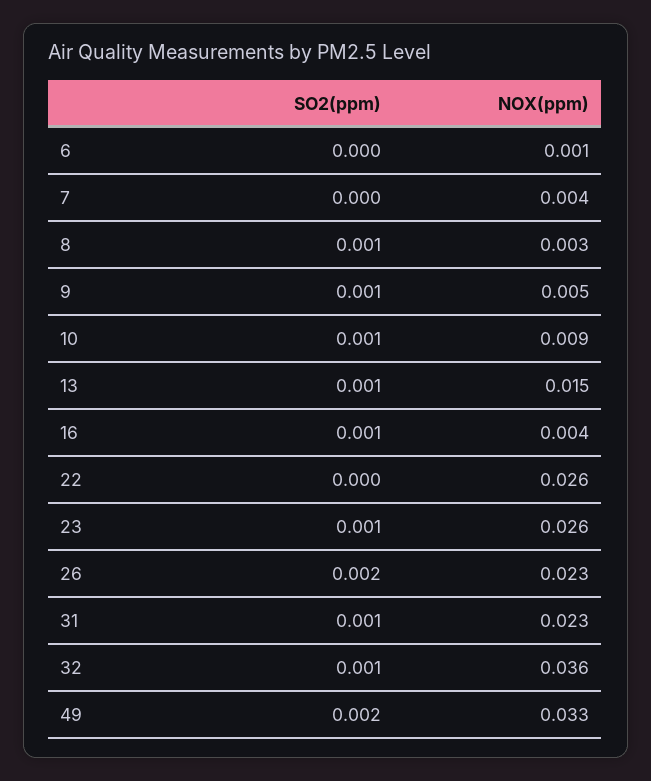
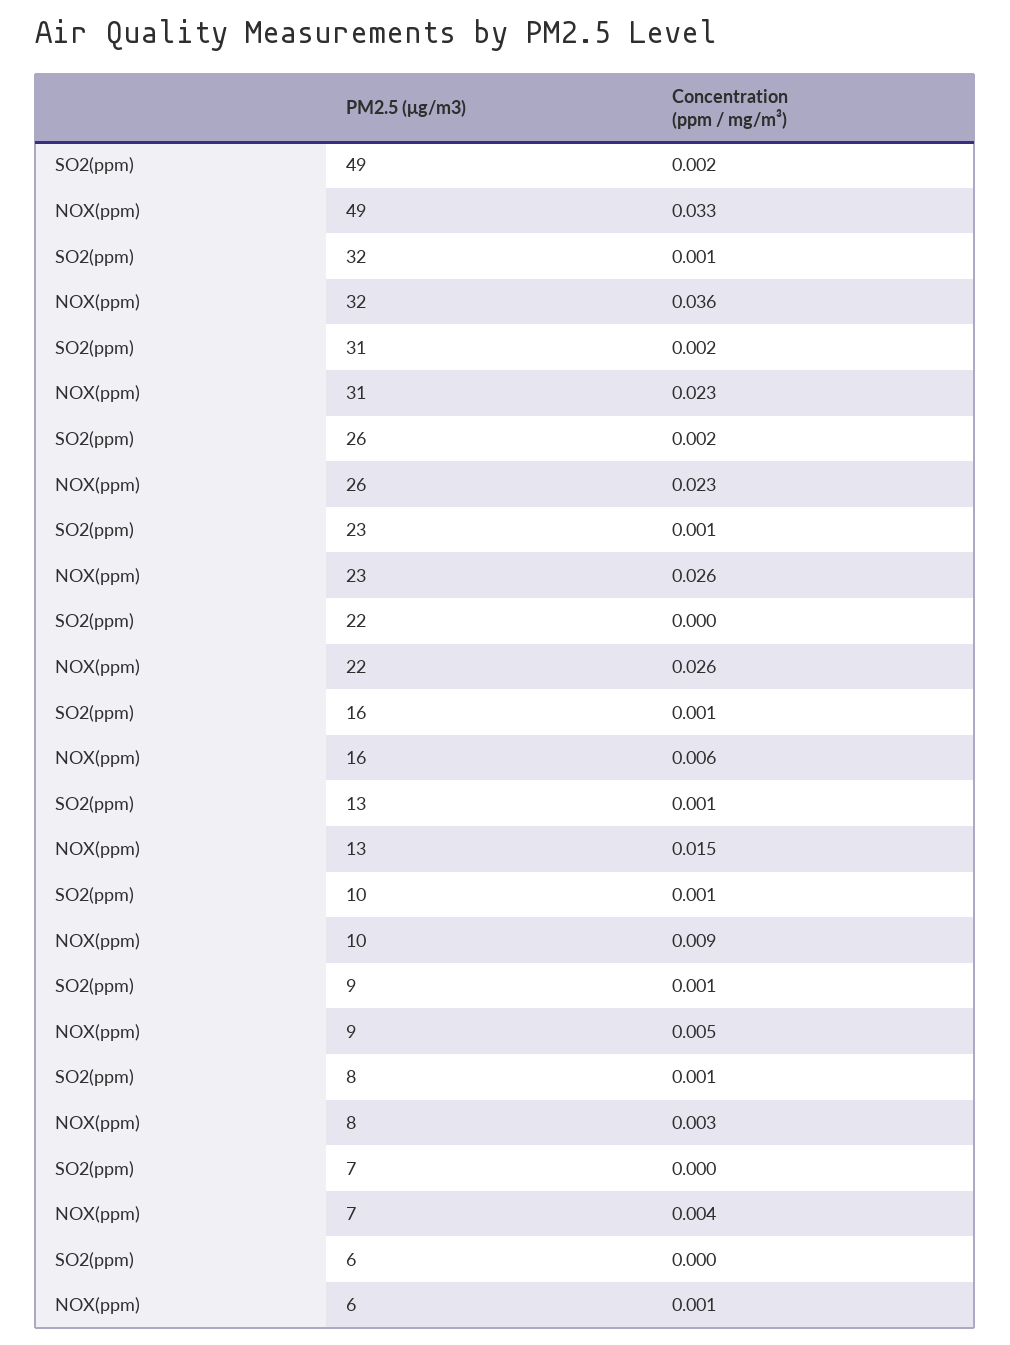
NOX(ppm), 16: 0.004 -> 0.006
SO2(ppm), 31: 0.001 -> 0.002

